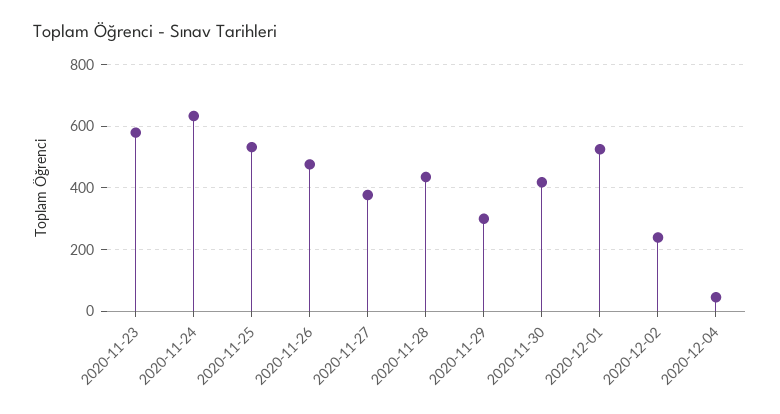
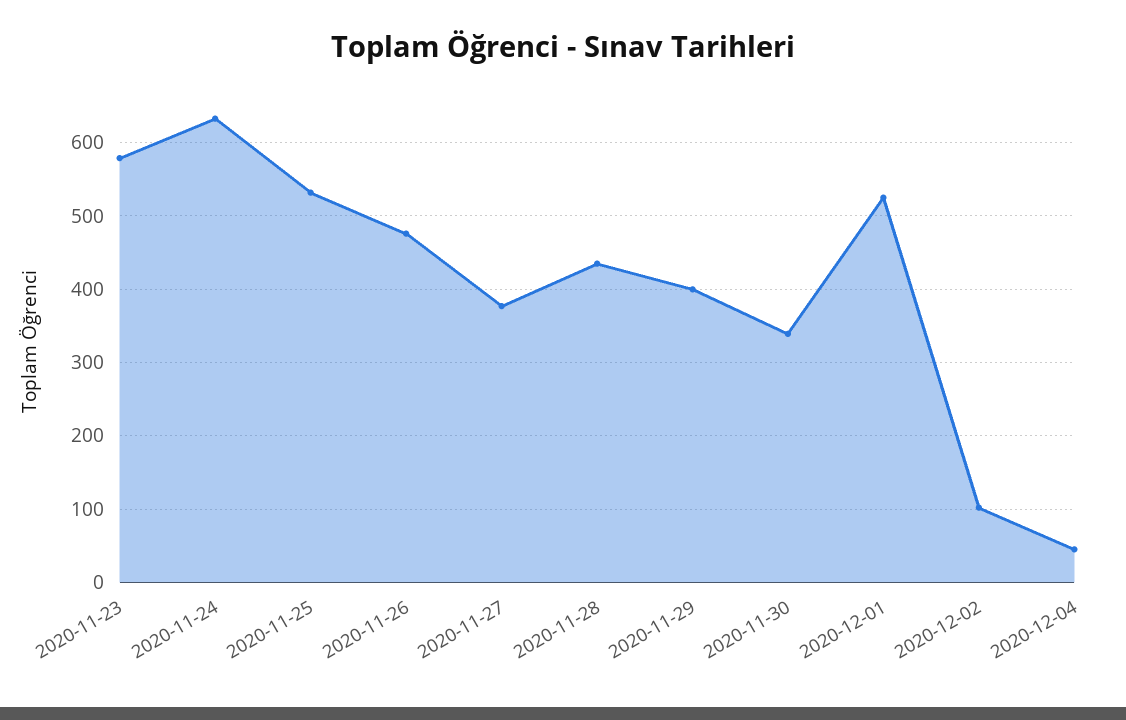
2020-11-29: 300 -> 400
2020-11-30: 420 -> 340
2020-12-02: 240 -> 100

